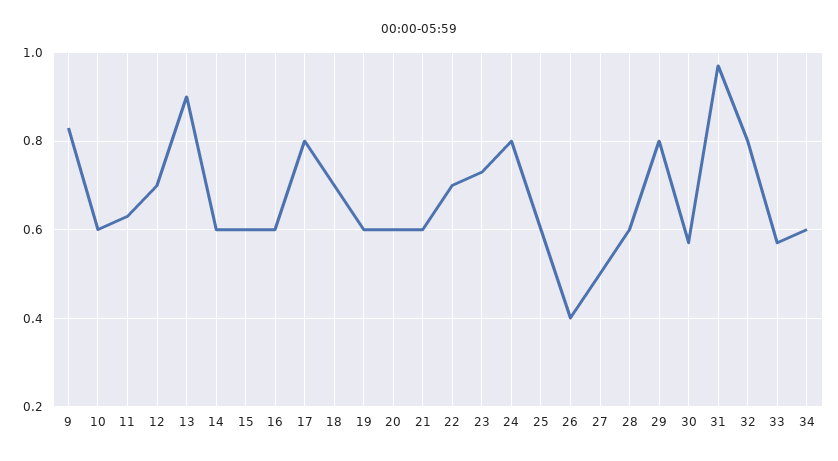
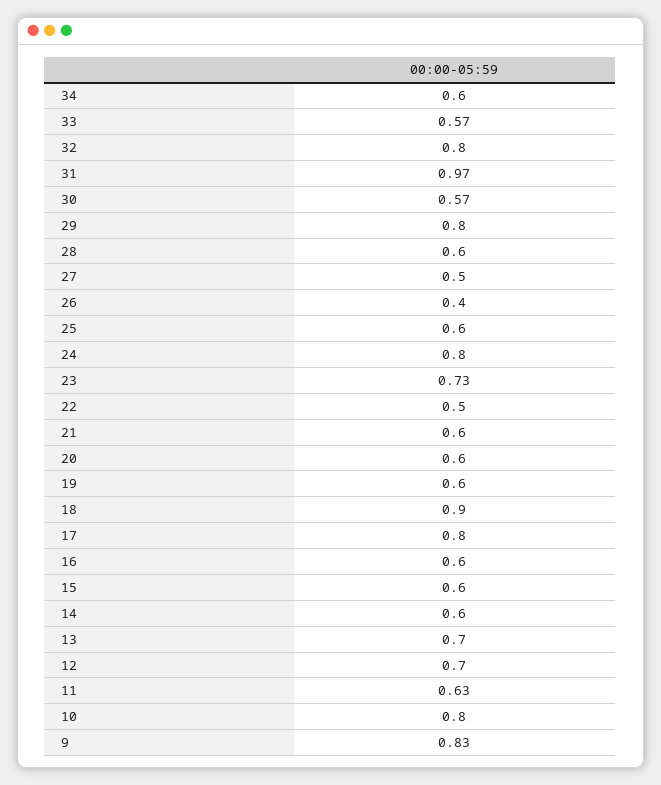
10: 0.6 -> 0.8
13: 0.9 -> 0.7
18: 0.7 -> 0.9
22: 0.7 -> 0.5

